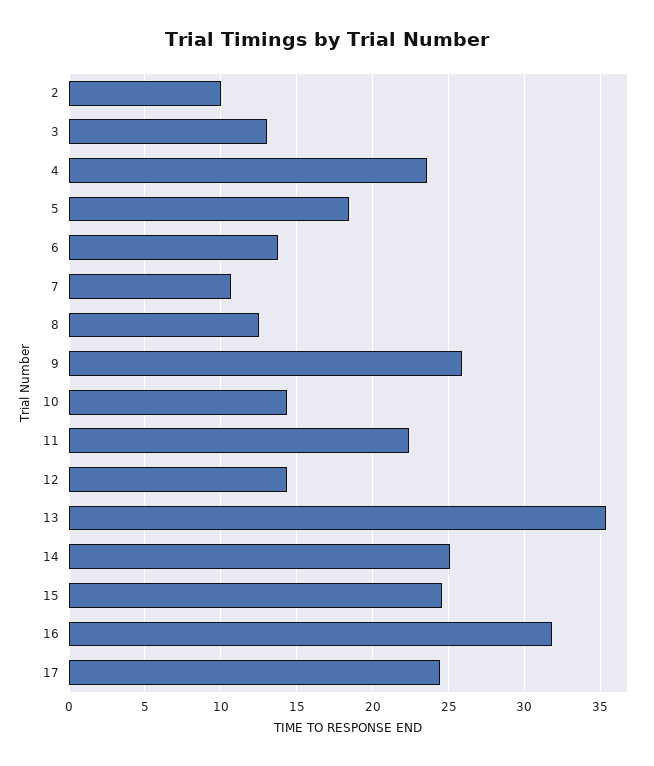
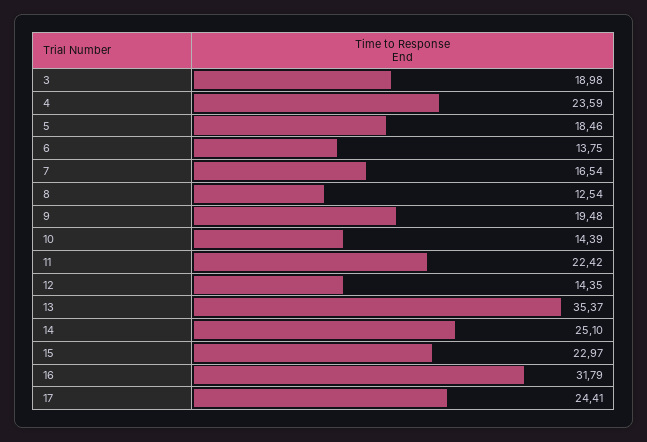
2: 10 -> none
3: 13 -> 18.98
7: 10.5 -> 16.54
9: 26 -> 19.48
15: 24.5 -> 22.97

